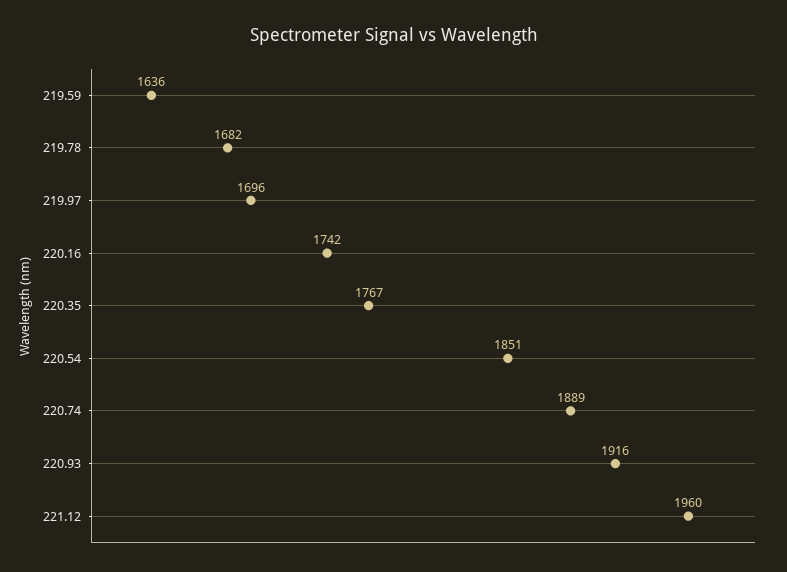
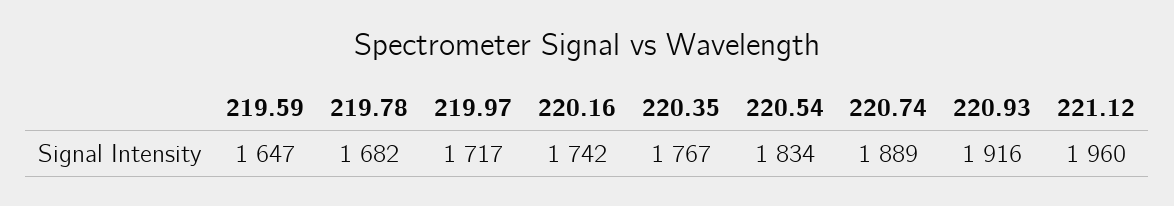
219.59: 1636 -> 1647
219.97: 1696 -> 1717
220.54: 1851 -> 1834

